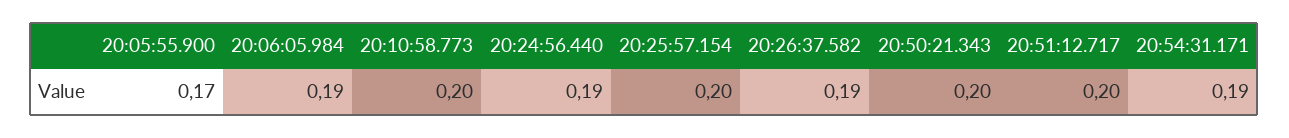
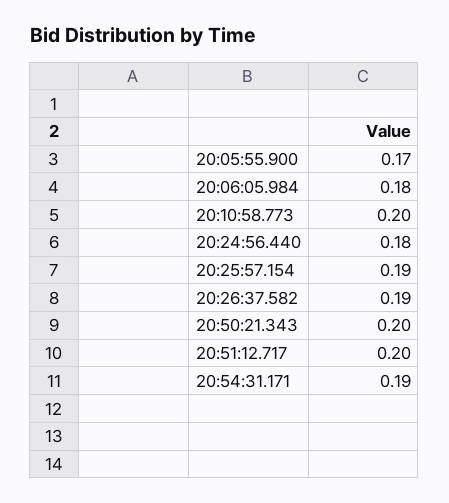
20:06:05.984: 0.19 -> 0.18
20:24:56.440: 0.19 -> 0.18
20:25:57.154: 0.2 -> 0.19

